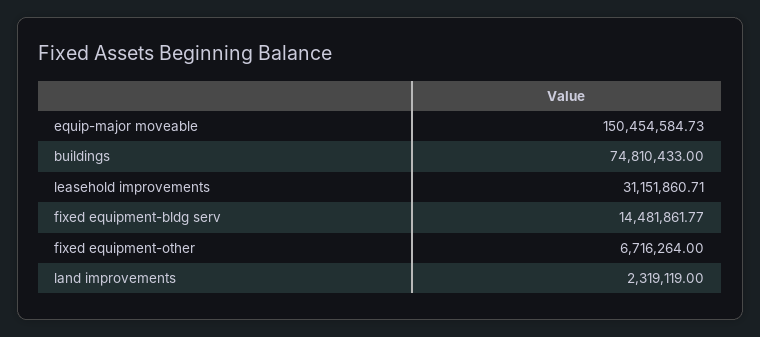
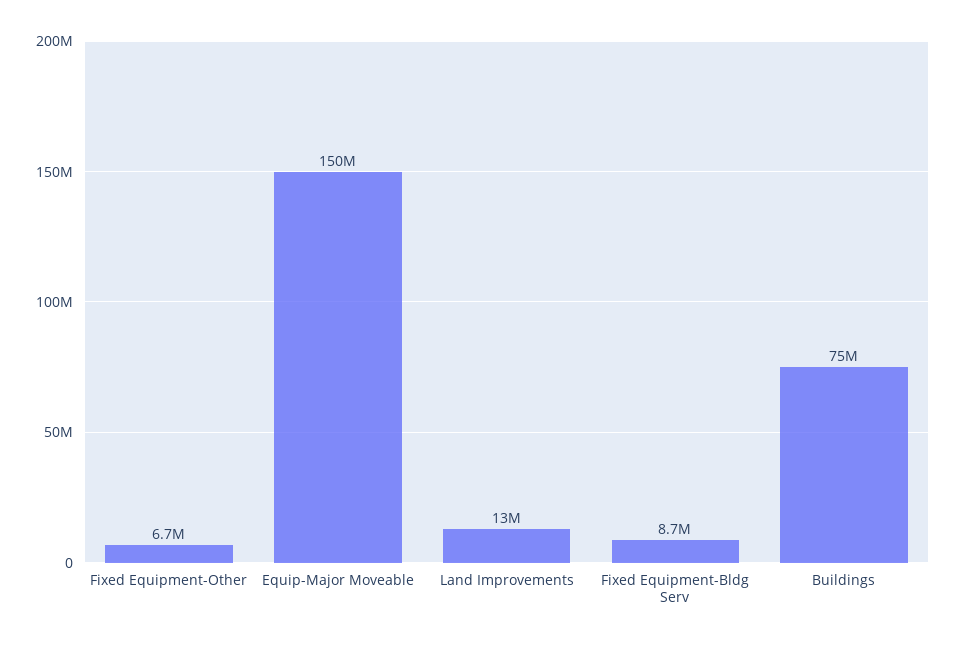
leasehold improvements: 31151860.71 -> none
fixed equipment-bldg serv: 14481861.77 -> 8700000
land improvements: 2319119 -> 13000000

